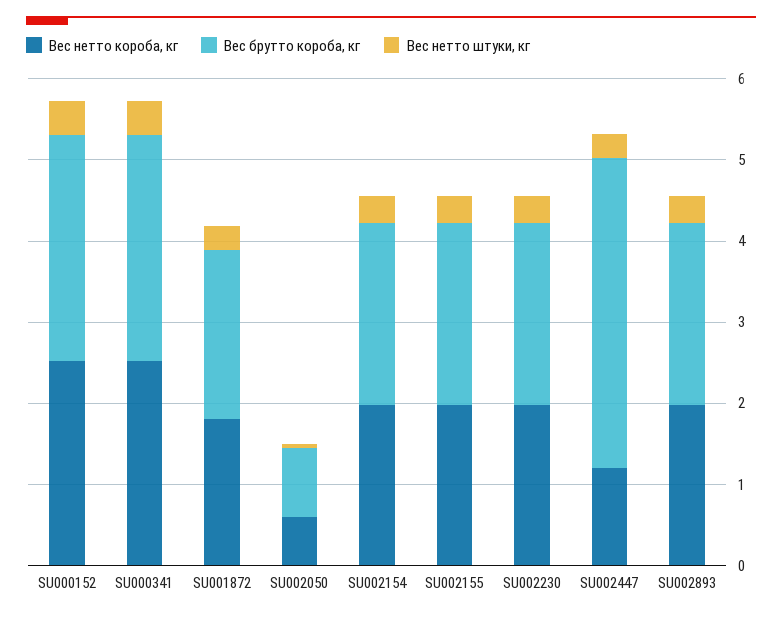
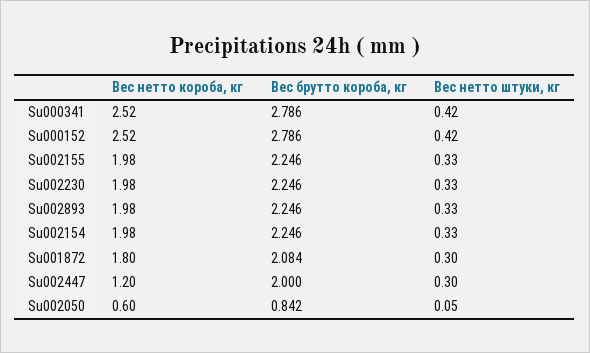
Вес брутто короба, кг, SU002447: 3.8 -> 2

